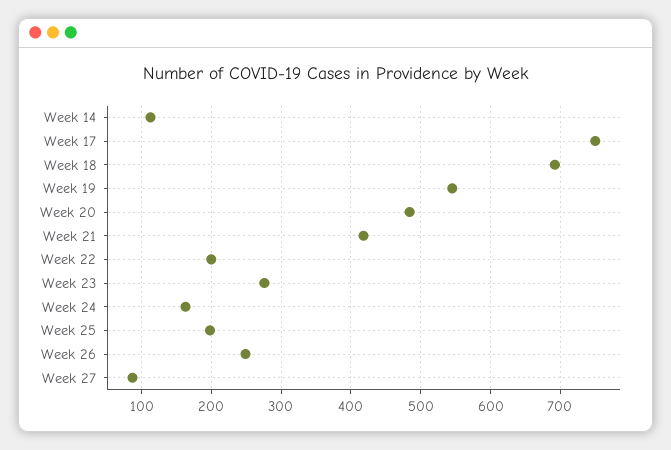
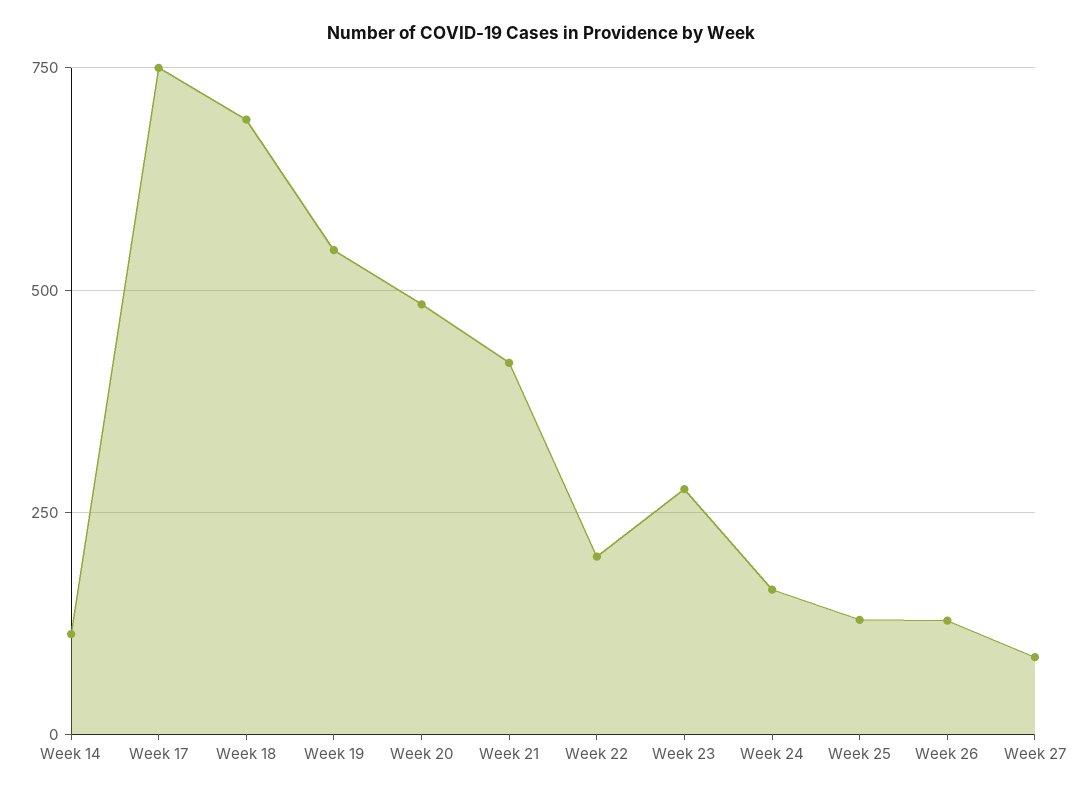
Week 25: 200 -> 125
Week 26: 250 -> 125

